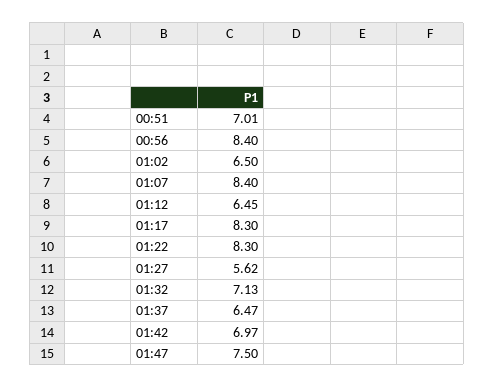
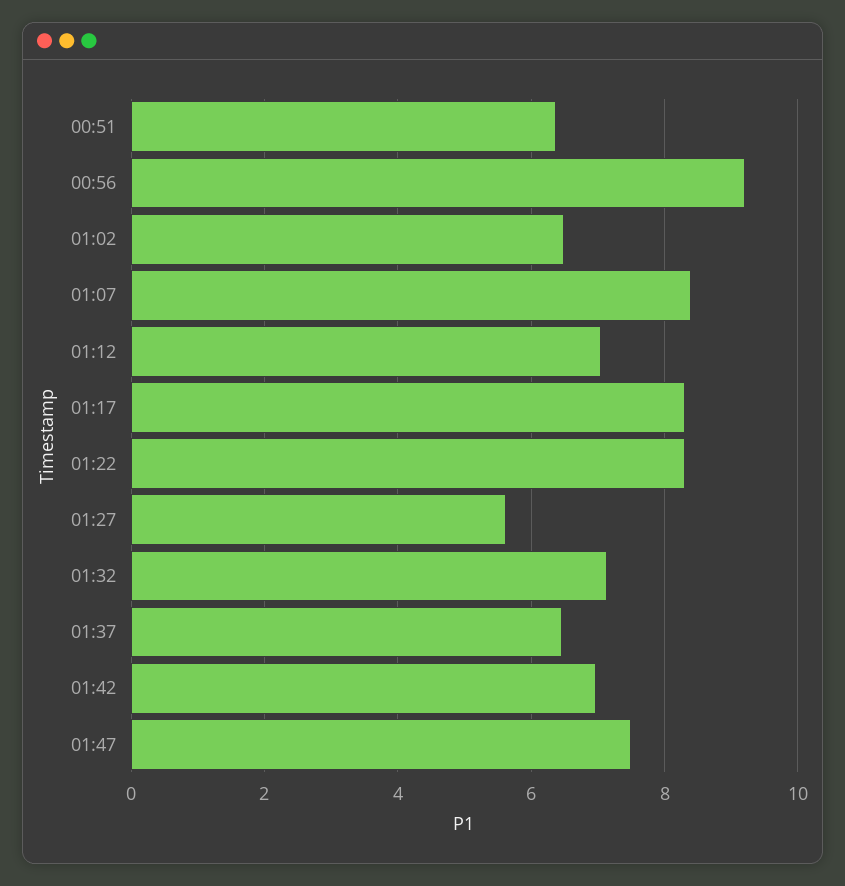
00:51: 7.01 -> 6.4
00:56: 8.4 -> 9.2
01:12: 6.45 -> 7

